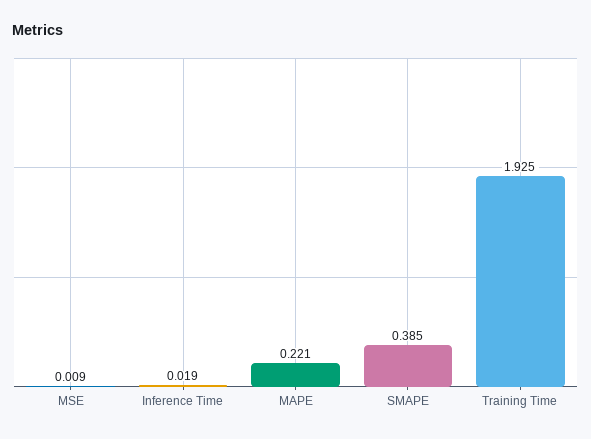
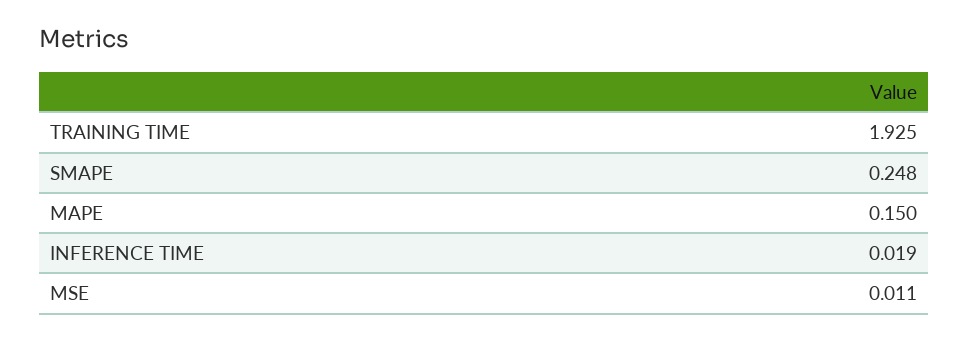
MSE: 0.009 -> 0.011
MAPE: 0.221 -> 0.15
SMAPE: 0.385 -> 0.248

